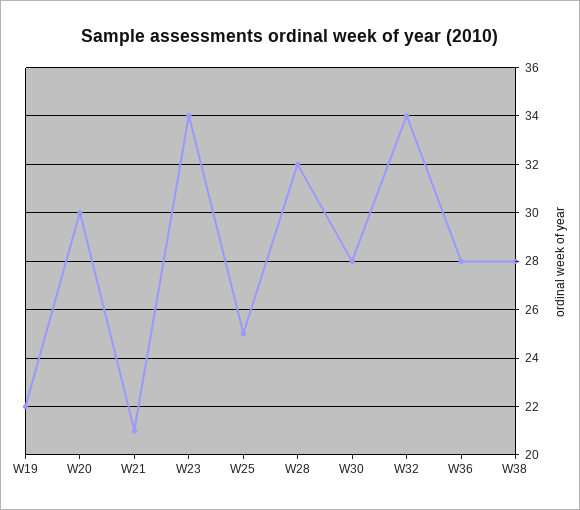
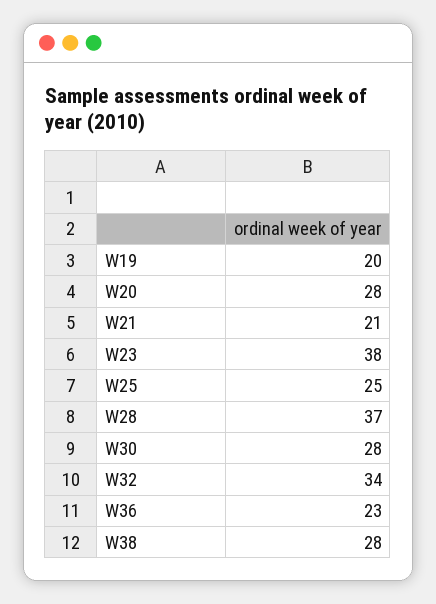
W19: 22 -> 20
W20: 30 -> 28
W23: 34 -> 38
W28: 32 -> 37
W36: 28 -> 23

